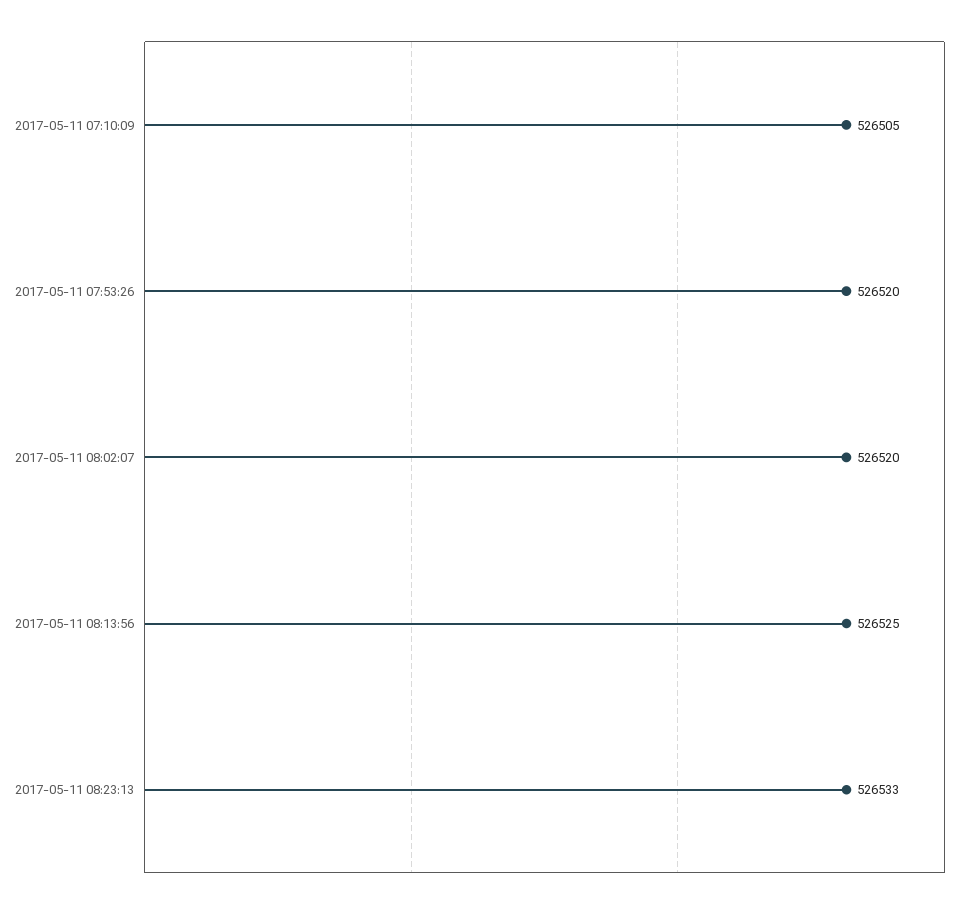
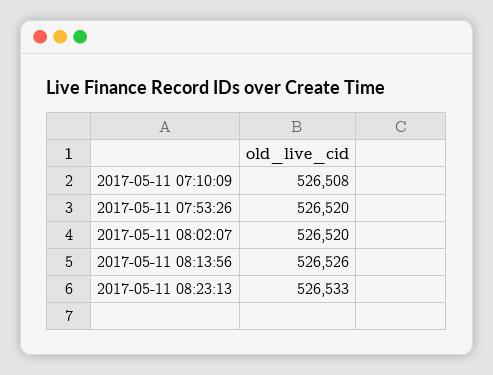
2017-05-11 07:10:09: 526505 -> 526508
2017-05-11 08:13:56: 526525 -> 526526

